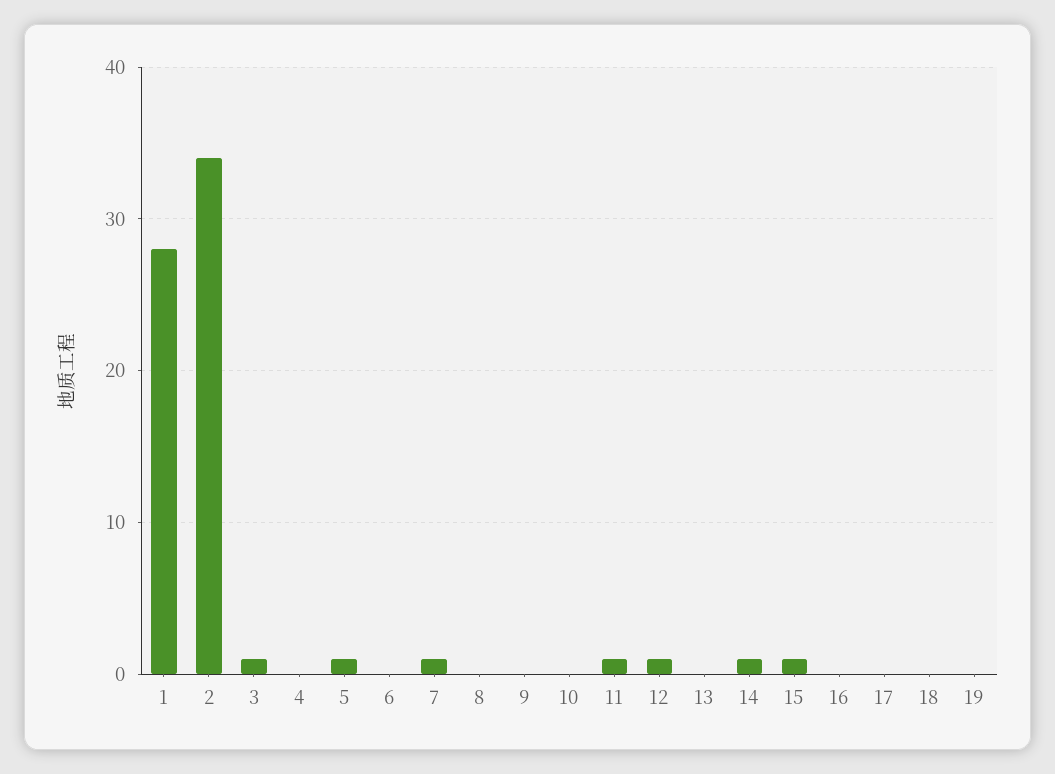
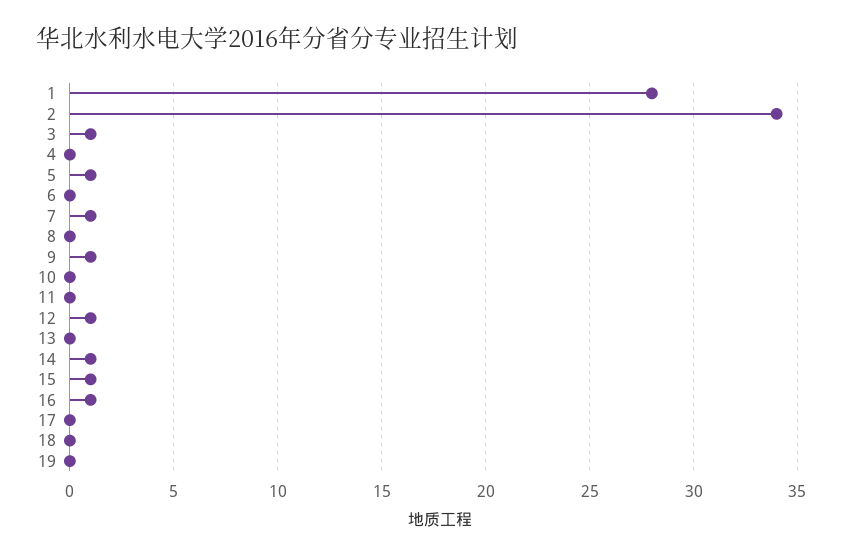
9: 0 -> 1
11: 1 -> 0
16: 0 -> 1

